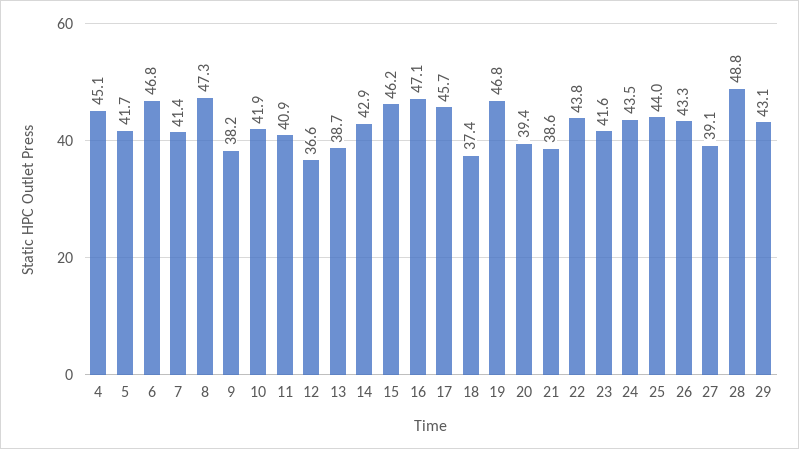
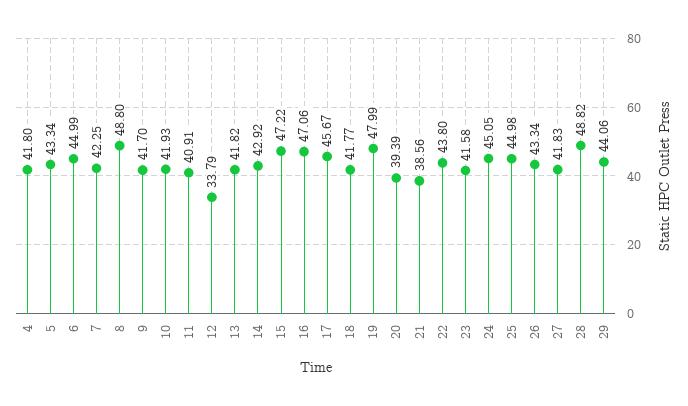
4: 45.1 -> 41.8
5: 41.7 -> 43.34
6: 46.8 -> 44.99
7: 41.4 -> 42.25
8: 47.3 -> 48.8
9: 38.2 -> 41.7
12: 36.6 -> 33.79
13: 38.7 -> 41.82
15: 46.2 -> 47.22
18: 37.4 -> 41.77
19: 46.8 -> 47.99
24: 43.5 -> 45.05
25: 44 -> 44.98
27: 39.1 -> 41.83
29: 43.1 -> 44.06

